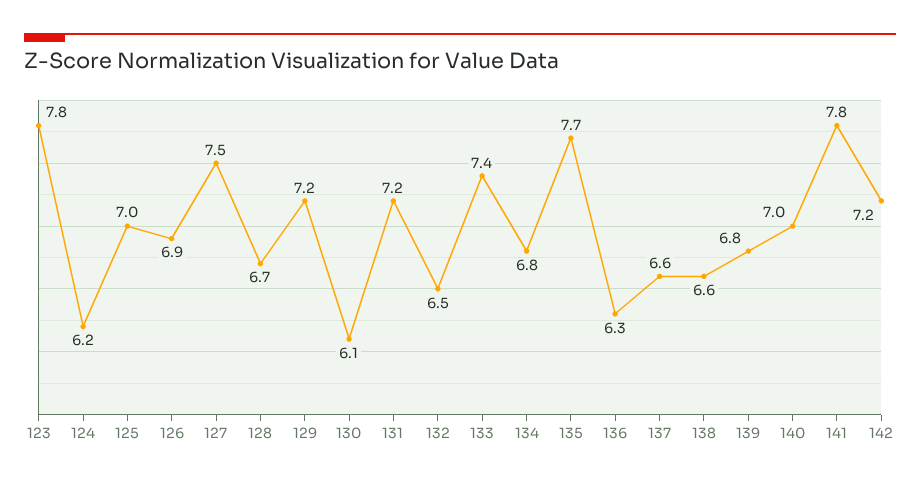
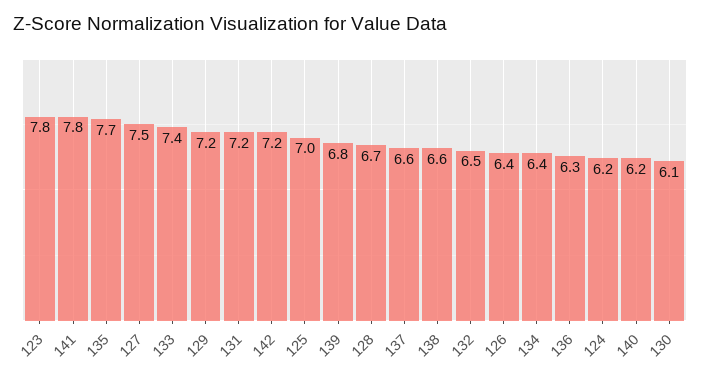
126: 6.9 -> 6.4
134: 6.8 -> 6.4
140: 7 -> 6.2

